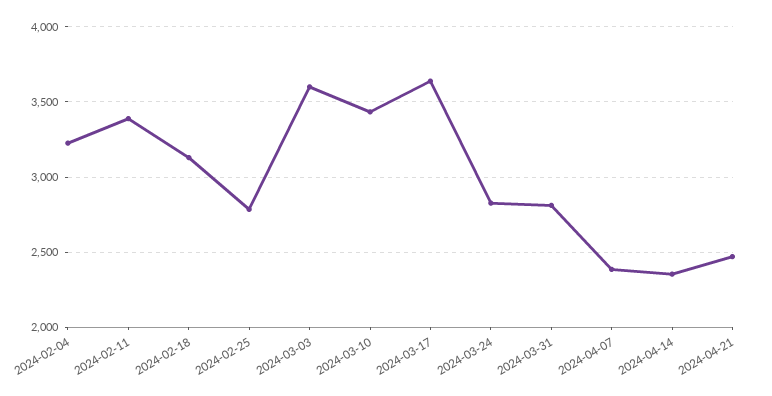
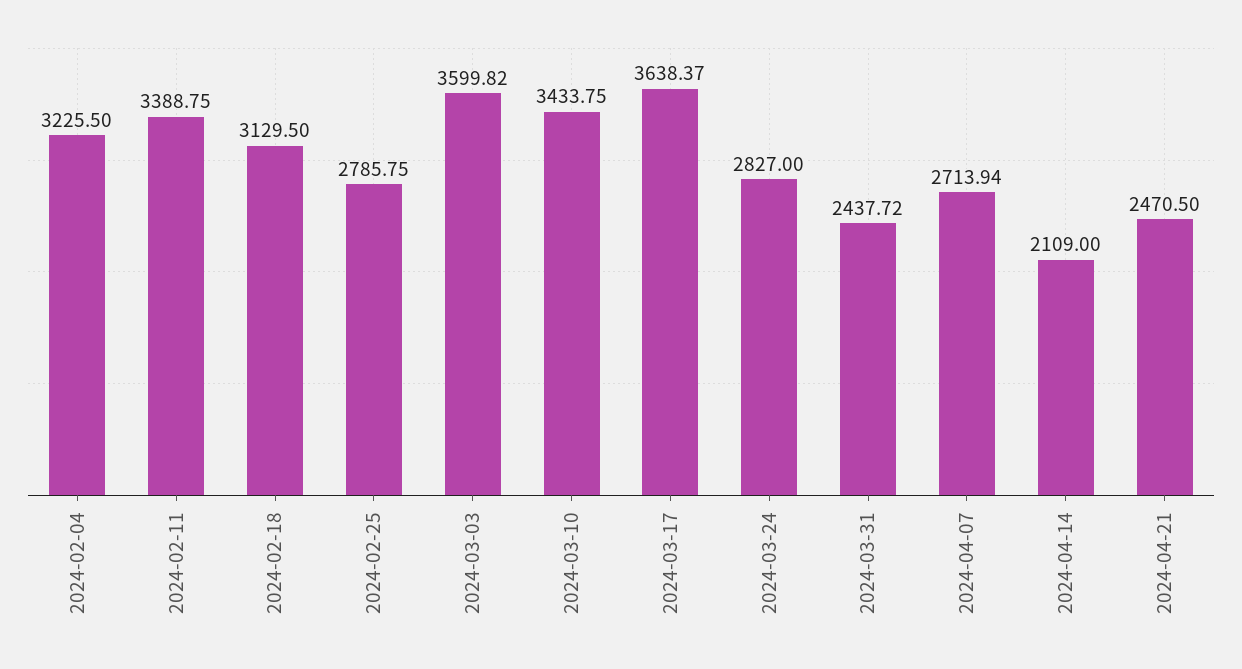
2024-03-31: 2800 -> 2437.72
2024-04-07: 2400 -> 2713.94
2024-04-14: 2350 -> 2109

